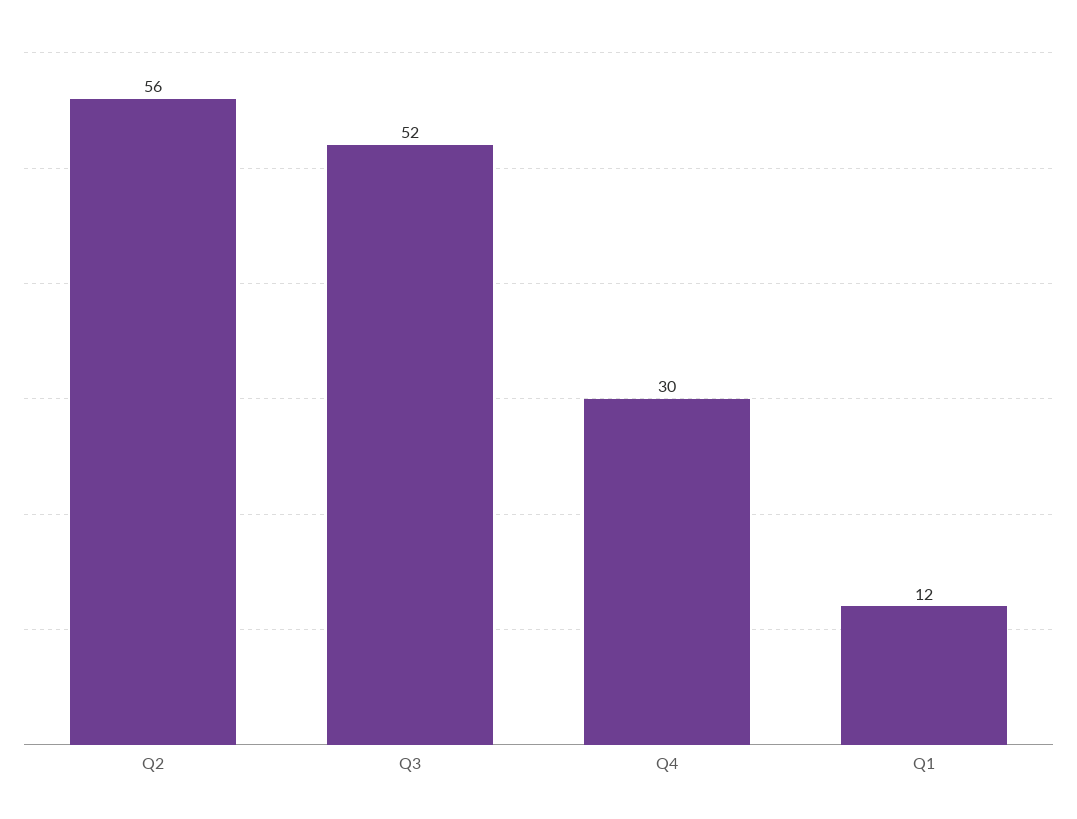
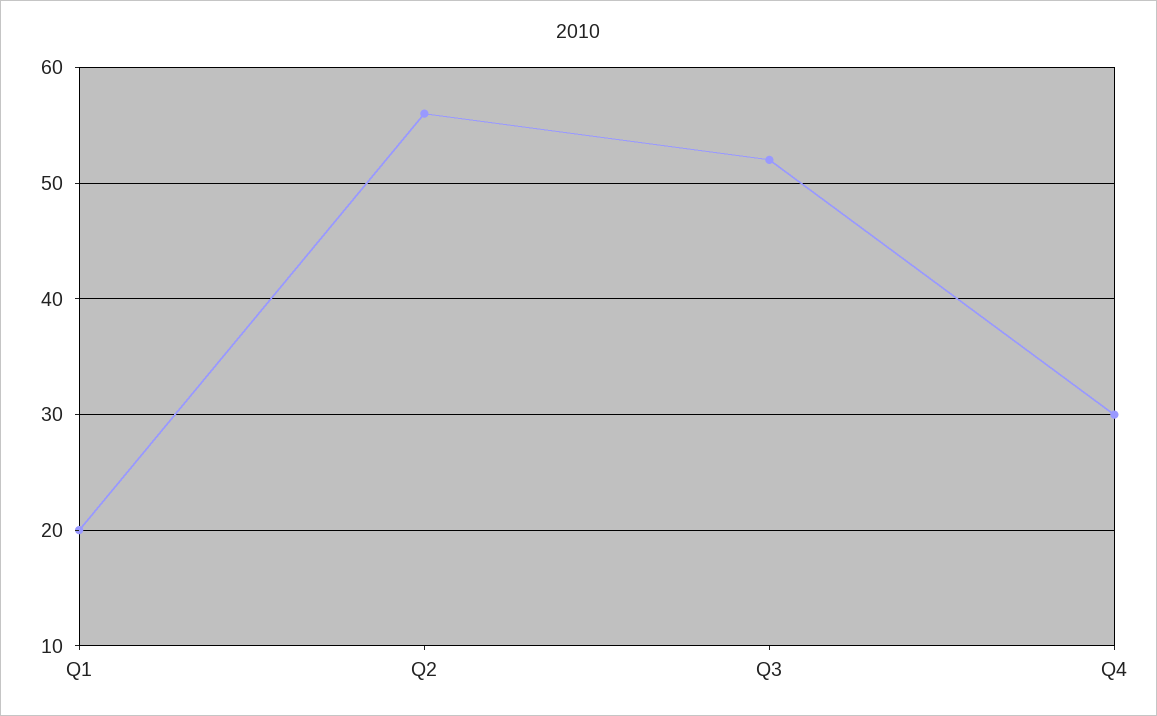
Q1: 12 -> 20

